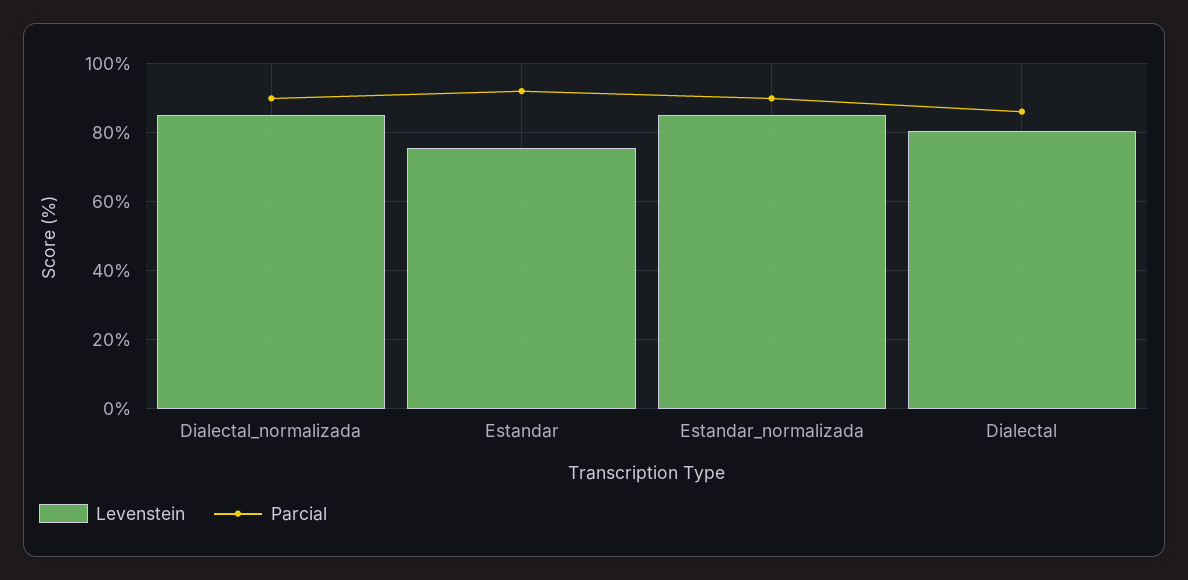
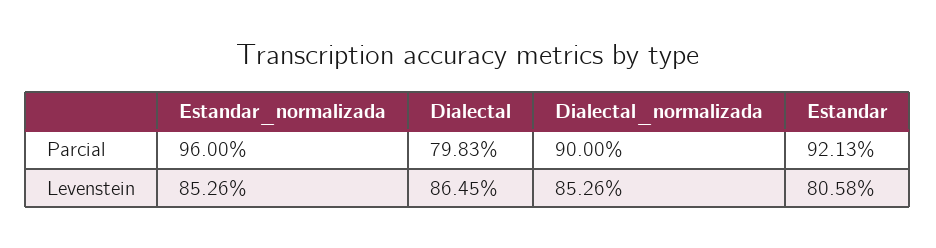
Levenstein, Estandar: 76 -> 80.58
Parcial, Estandar_normalizada: 90 -> 96
Levenstein, Dialectal: 80 -> 86.45
Parcial, Dialectal: 86 -> 79.83

